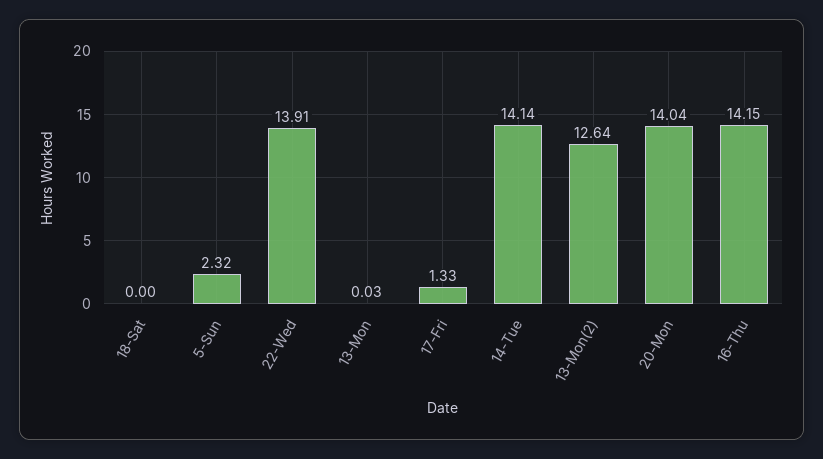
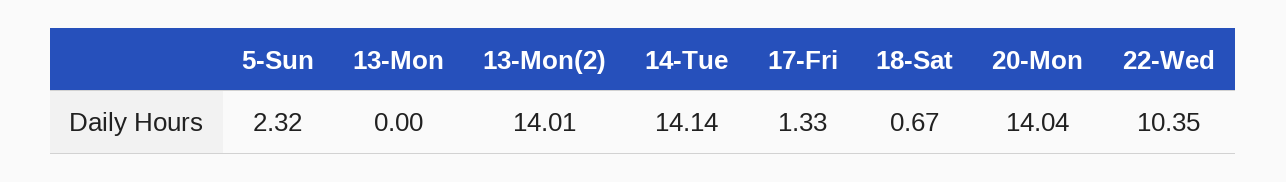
18-Sat: 0 -> 0.67
22-Wed: 13.91 -> 10.35
13-Mon: 0.03 -> 0
13-Mon(2): 12.64 -> 14.01
16-Thu: 14.15 -> none

